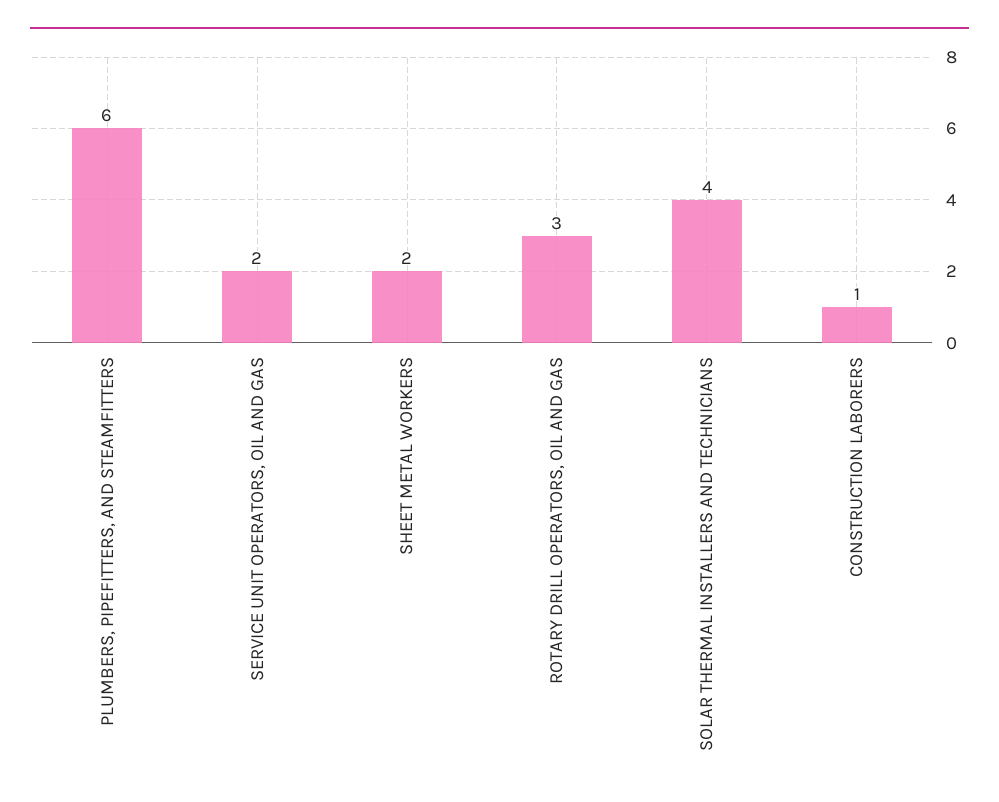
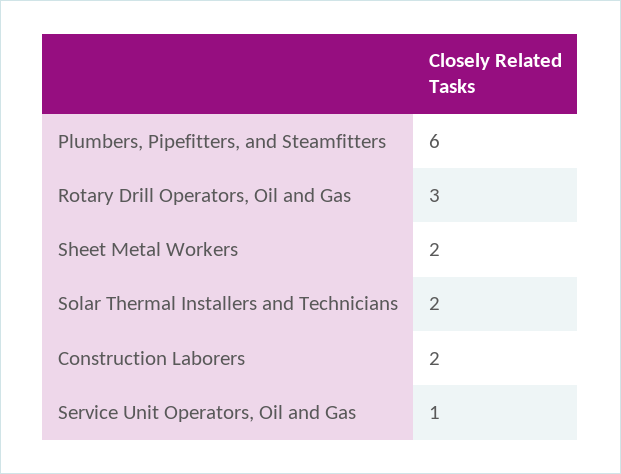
SERVICE UNIT OPERATORS, OIL AND GAS: 2 -> 1
SOLAR THERMAL INSTALLERS AND TECHNICIANS: 4 -> 2
CONSTRUCTION LABORERS: 1 -> 2

